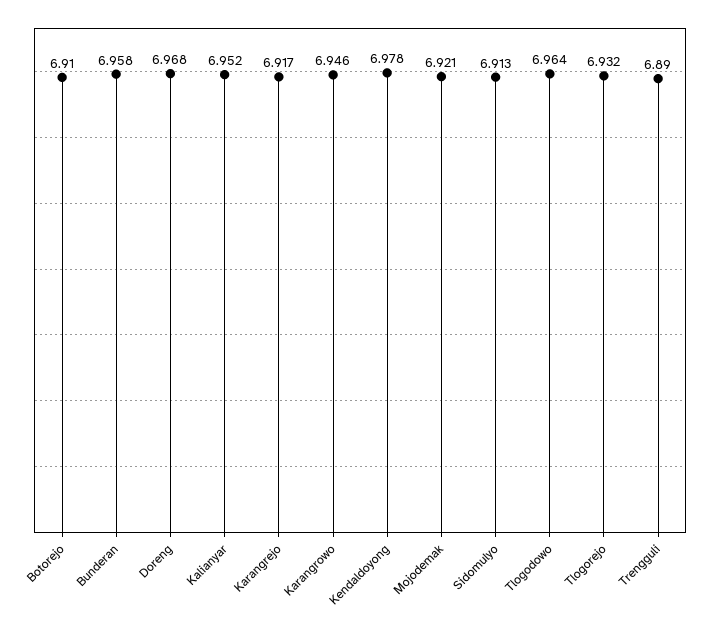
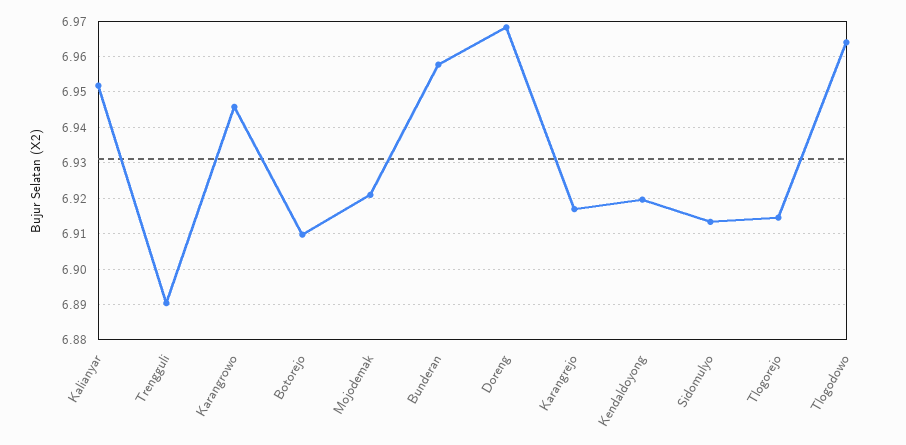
Kendaldoyong: 6.978 -> 6.92
Tlogorejo: 6.932 -> 6.914

